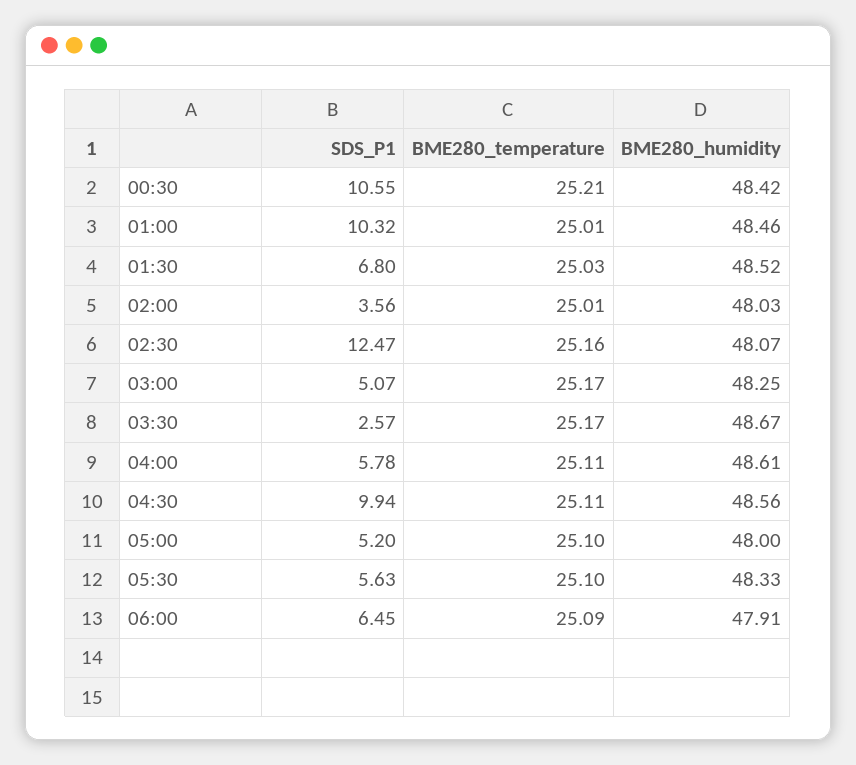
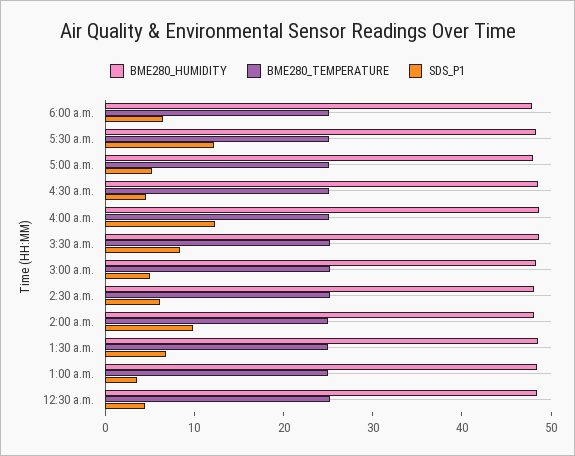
SDS_P1, 00:30: 10.55 -> 4
SDS_P1, 01:00: 10.32 -> 4
SDS_P1, 02:00: 3.56 -> 10
SDS_P1, 02:30: 12.47 -> 6
SDS_P1, 03:30: 2.57 -> 8
SDS_P1, 04:00: 5.78 -> 12
SDS_P1, 04:30: 9.94 -> 4
SDS_P1, 05:30: 5.63 -> 12

